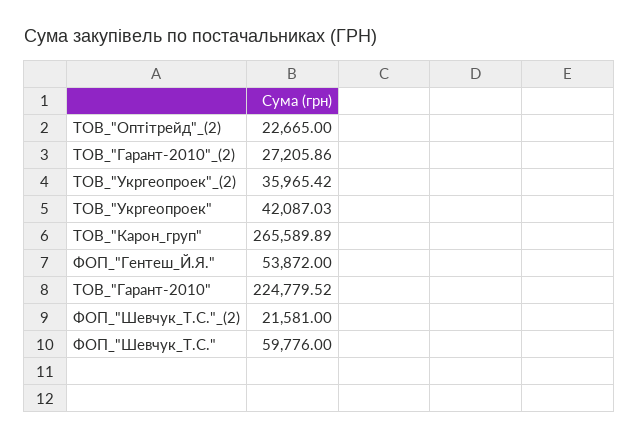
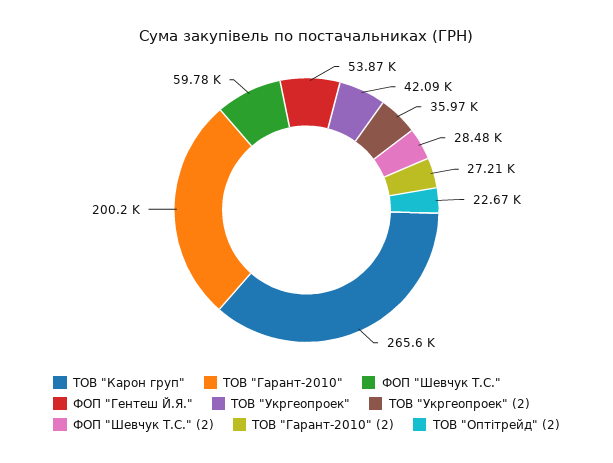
ТОВ_"Гарант-2010": 224779.52 -> 200200
ФОП_"Шевчук_Т.С."_(2): 21581 -> 28480

